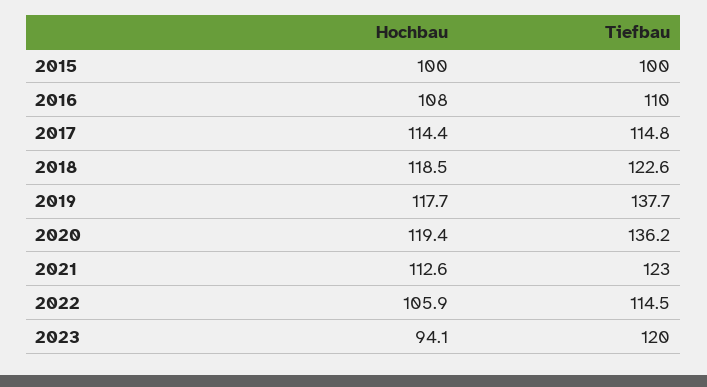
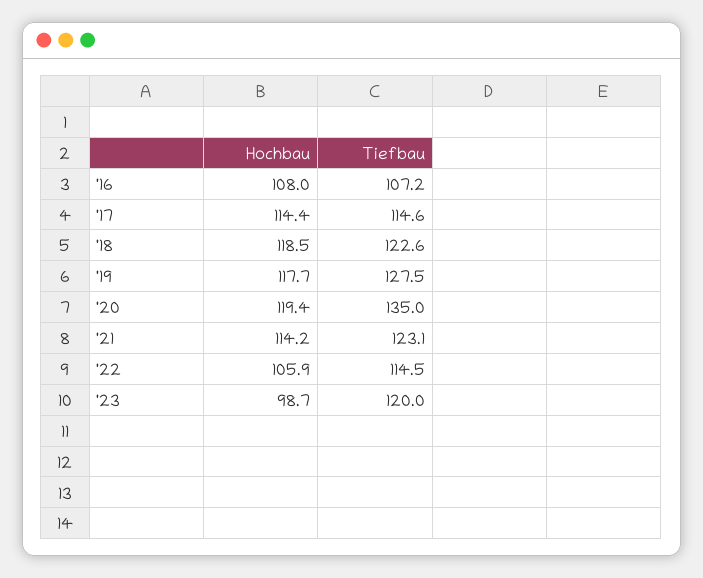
Hochbau, 2015: 100 -> none
Tiefbau, 2015: 100 -> none
Tiefbau, 2016: 110 -> 107.2
Tiefbau, 2017: 114.8 -> 114.6
Tiefbau, 2019: 137.7 -> 127.5
Tiefbau, 2020: 136.2 -> 135
Hochbau, 2021: 112.6 -> 114.2
Tiefbau, 2021: 123 -> 123.1
Hochbau, 2023: 94.1 -> 98.7

